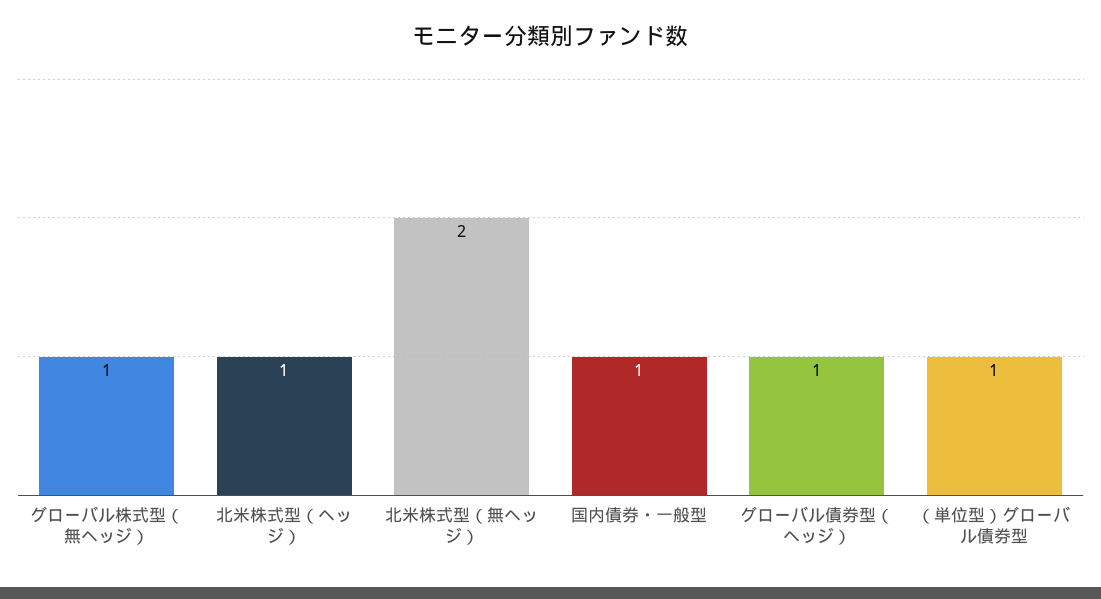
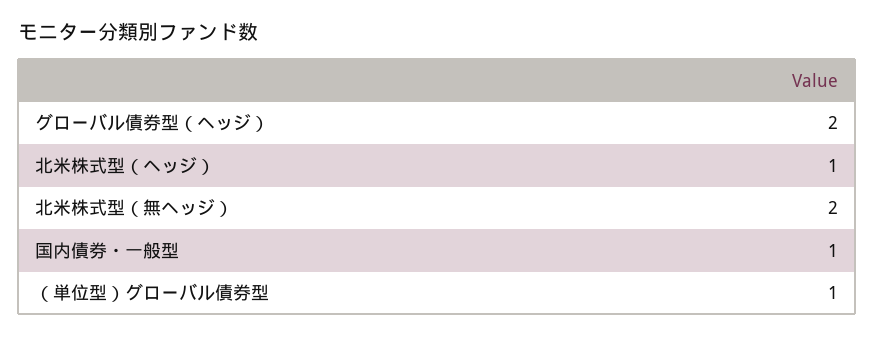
グローバル株式型（無ヘッジ）: 1 -> none
グローバル債券型（ヘッジ）: 1 -> 2

